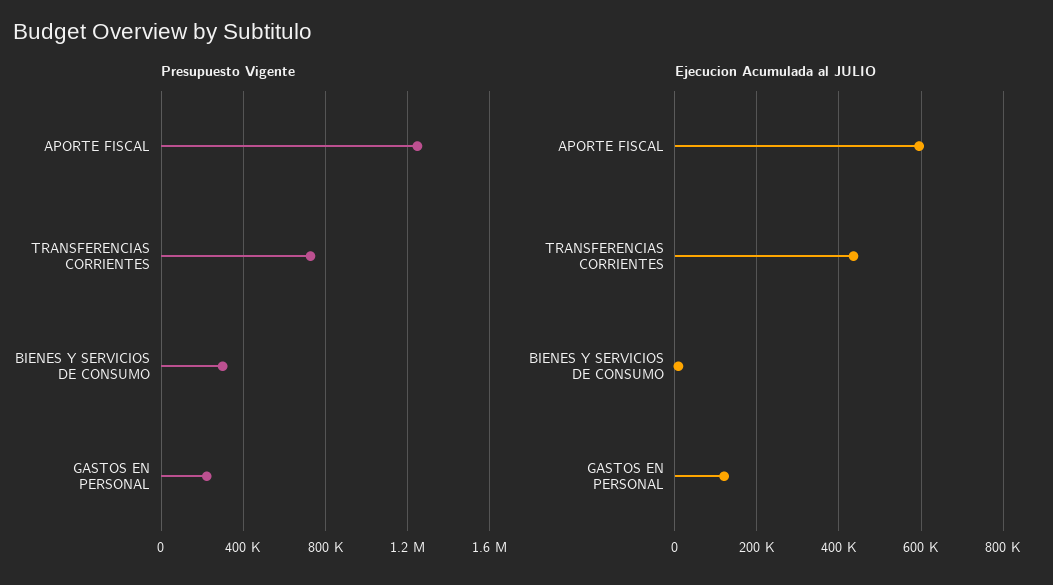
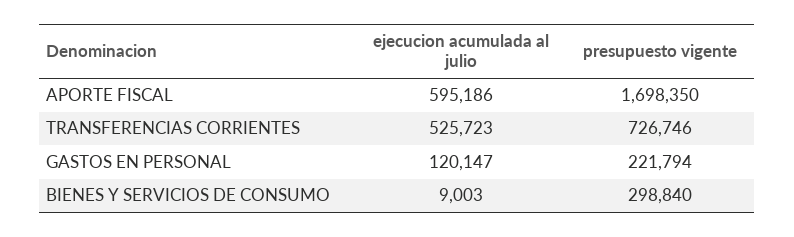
Presupuesto Vigente, APORTE FISCAL: 1250000 -> 1698350
Ejecucion Acumulada al JULIO, TRANSFERENCIAS CORRIENTES: 440000 -> 525723

